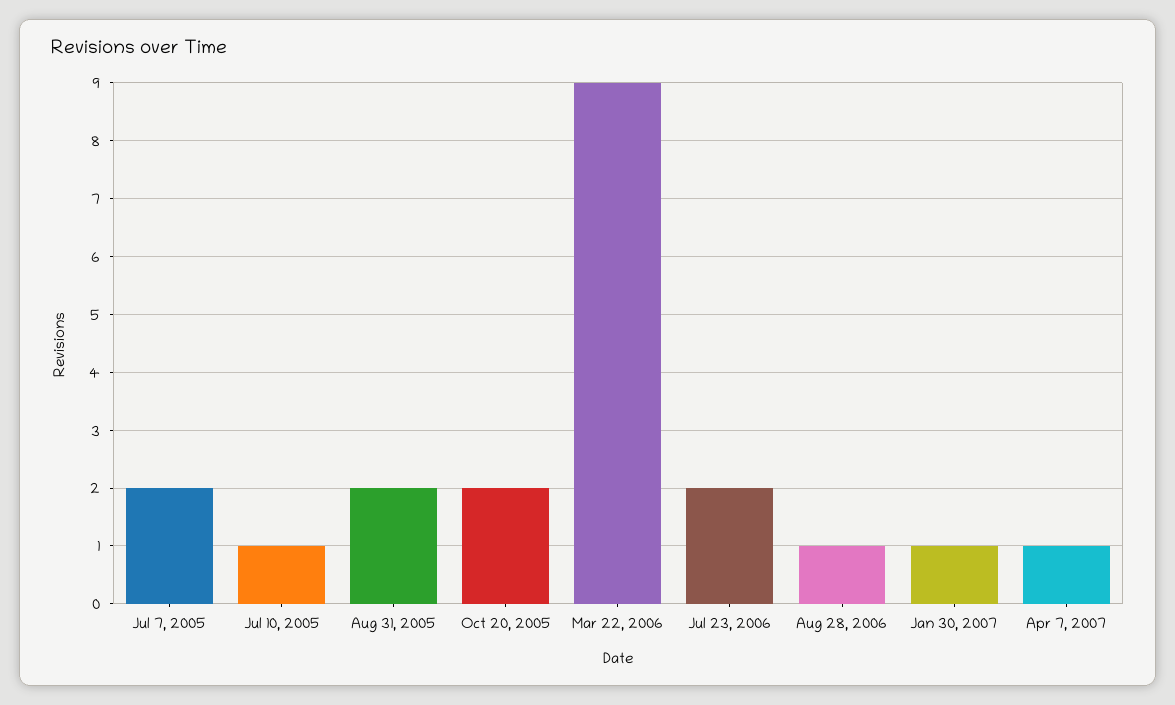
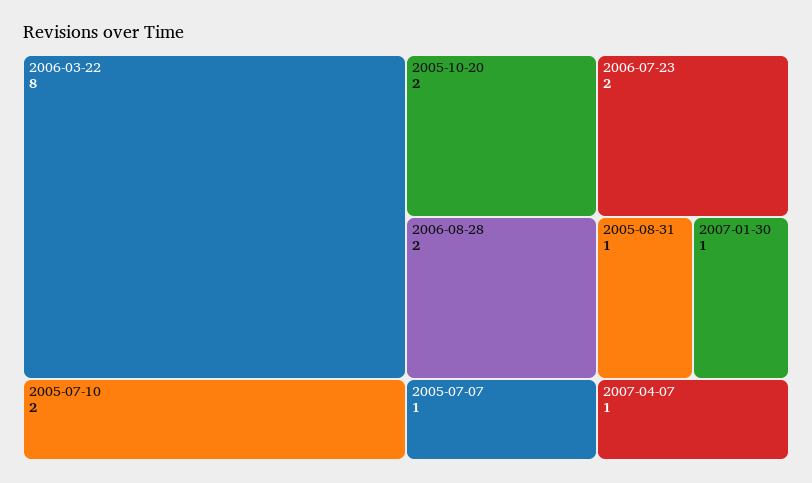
Jul 7, 2005: 2 -> 1
Jul 10, 2005: 1 -> 2
Aug 31, 2005: 2 -> 1
Mar 22, 2006: 9 -> 8
Aug 28, 2006: 1 -> 2

